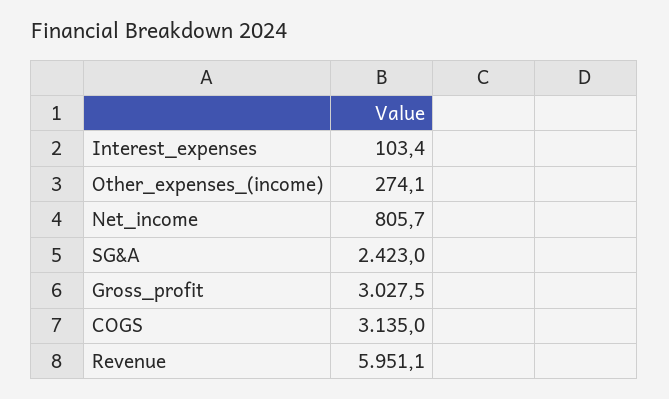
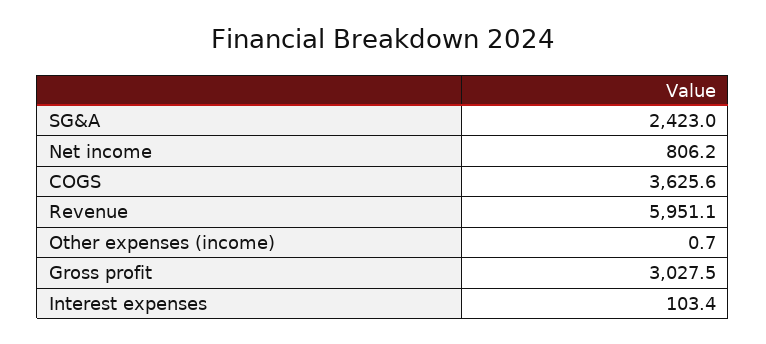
Other_expenses_(income): 274.1 -> 0.7
Net_income: 805.7 -> 806.2
COGS: 3135 -> 3625.6

